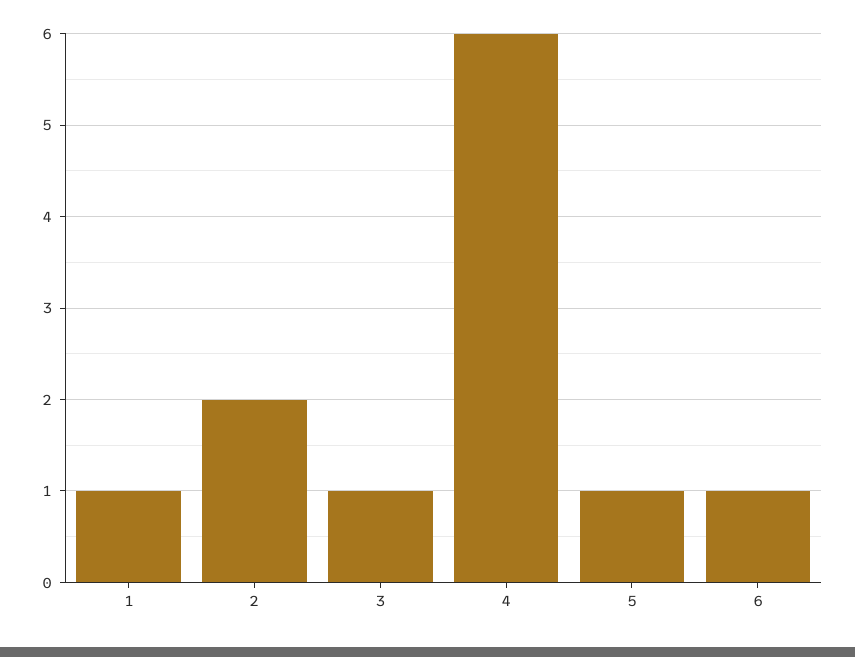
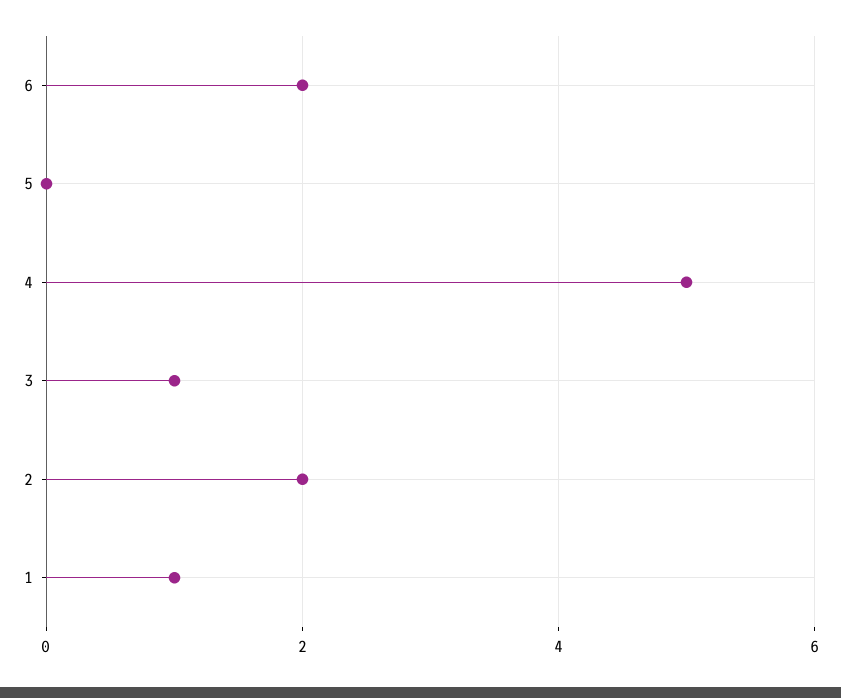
4: 6 -> 5
5: 1 -> 0
6: 1 -> 2

